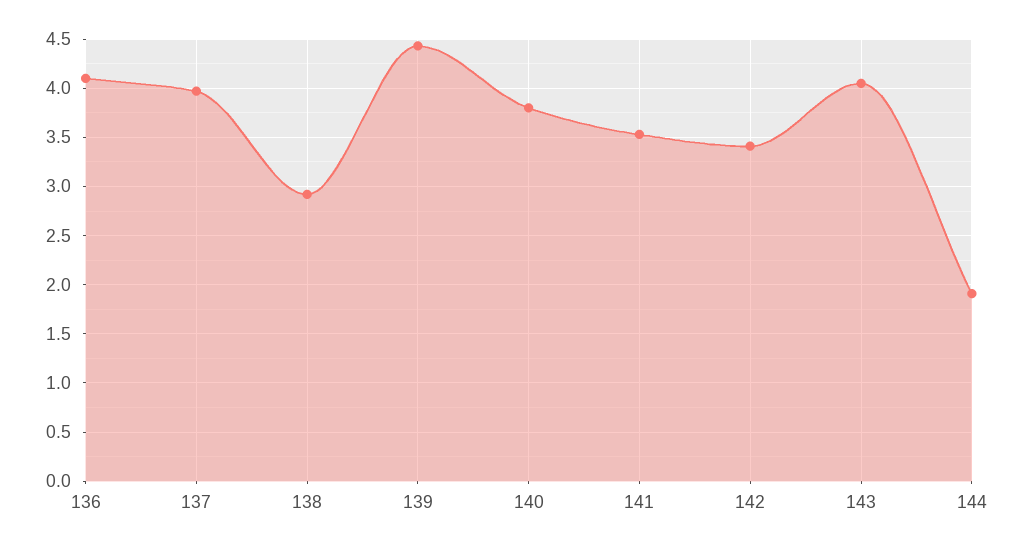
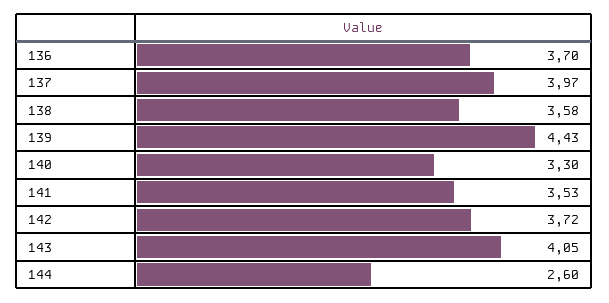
136: 4.1 -> 3.7
138: 2.9 -> 3.58
140: 3.8 -> 3.3
142: 3.4 -> 3.72
144: 1.9 -> 2.6

